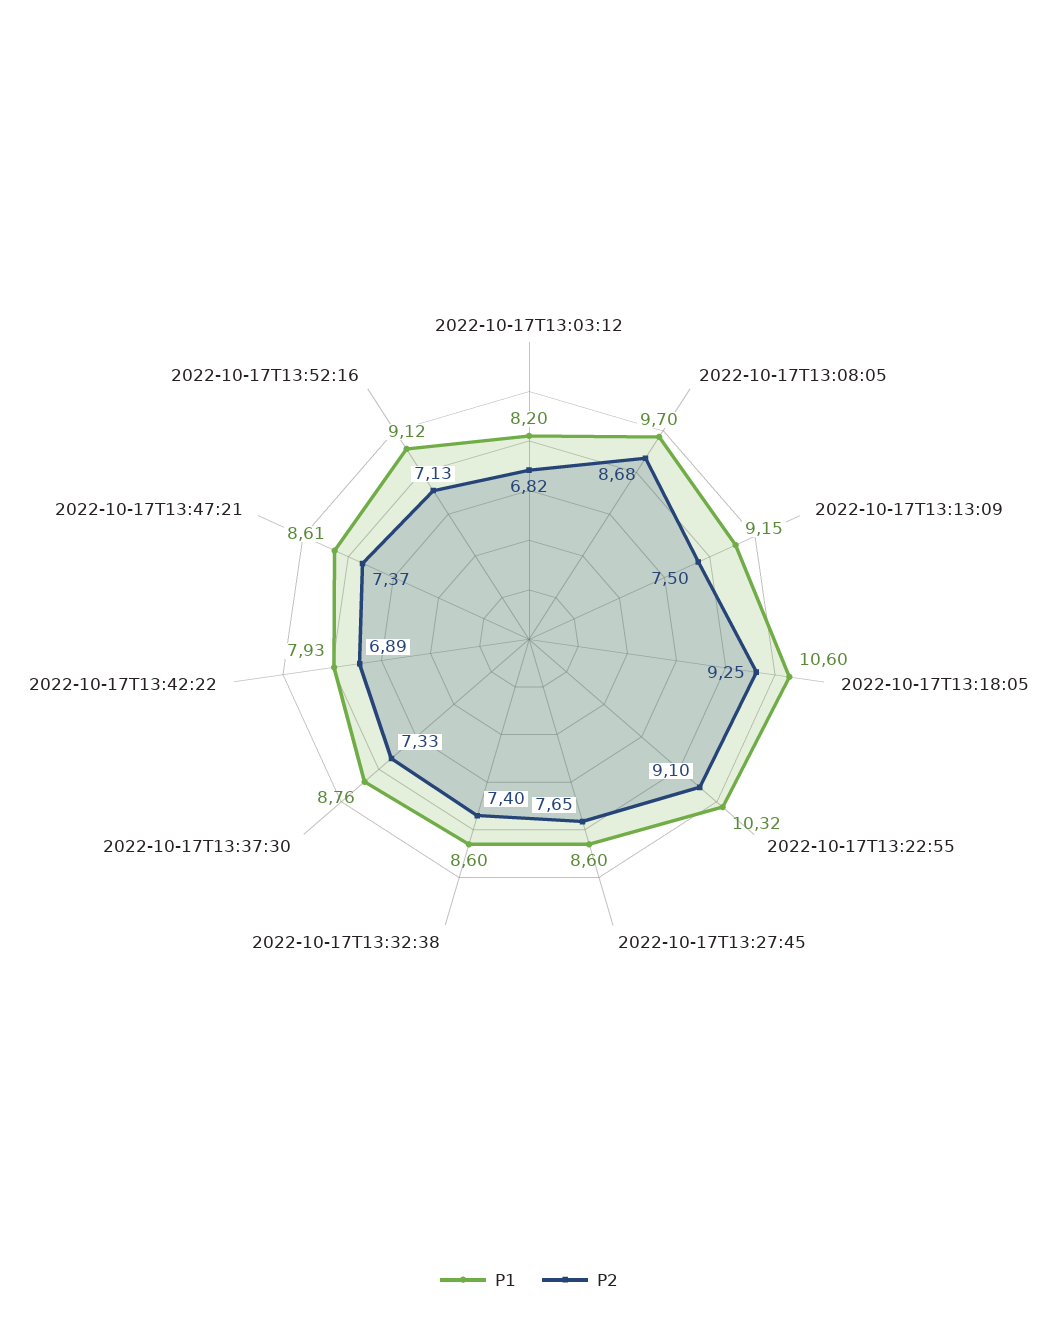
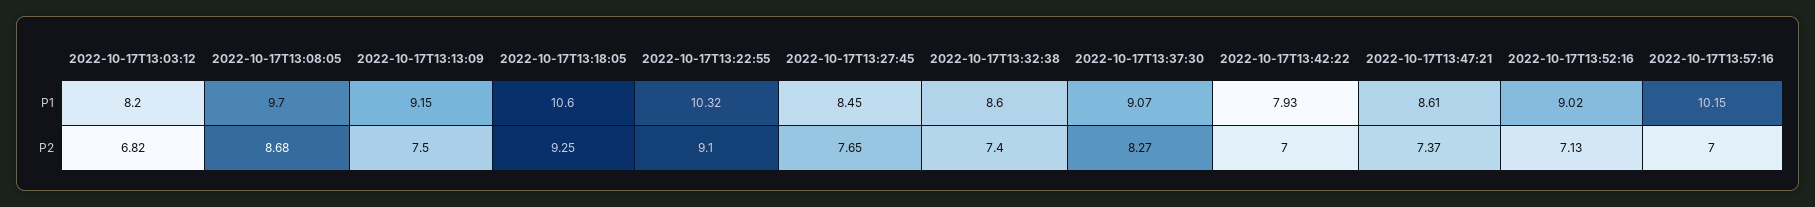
P1, 2022-10-17T13:27:45: 8.6 -> 8.45
P1, 2022-10-17T13:37:30: 8.76 -> 9.07
P2, 2022-10-17T13:37:30: 7.33 -> 8.27
P2, 2022-10-17T13:42:22: 6.89 -> 7
P1, 2022-10-17T13:52:16: 9.12 -> 9.02
P1, 2022-10-17T13:57:16: none -> 10.15
P2, 2022-10-17T13:57:16: none -> 7

